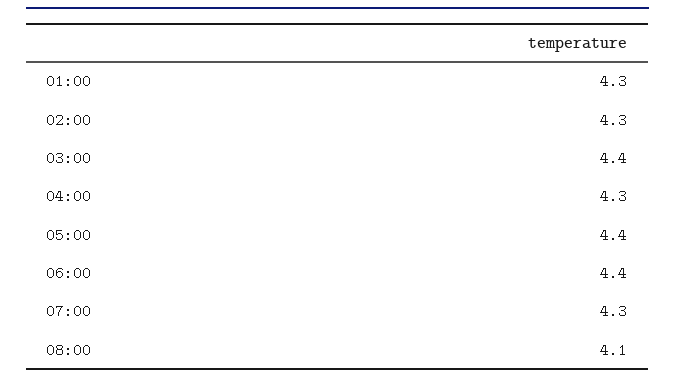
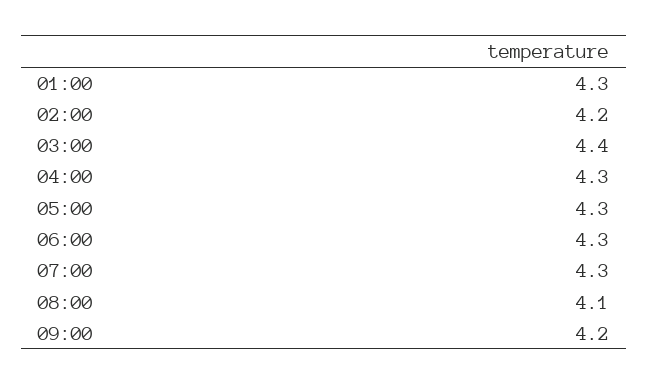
02:00: 4.3 -> 4.2
05:00: 4.4 -> 4.3
06:00: 4.4 -> 4.3
09:00: none -> 4.2

